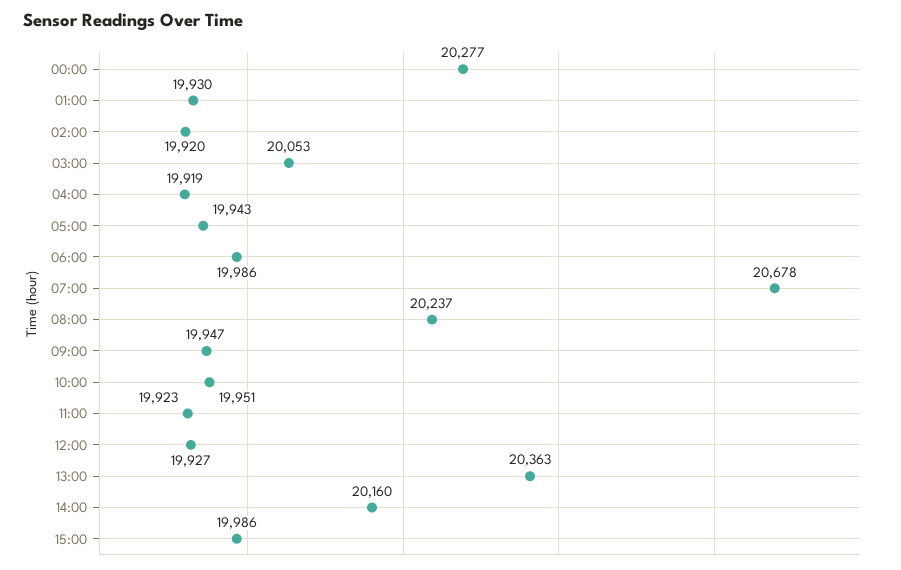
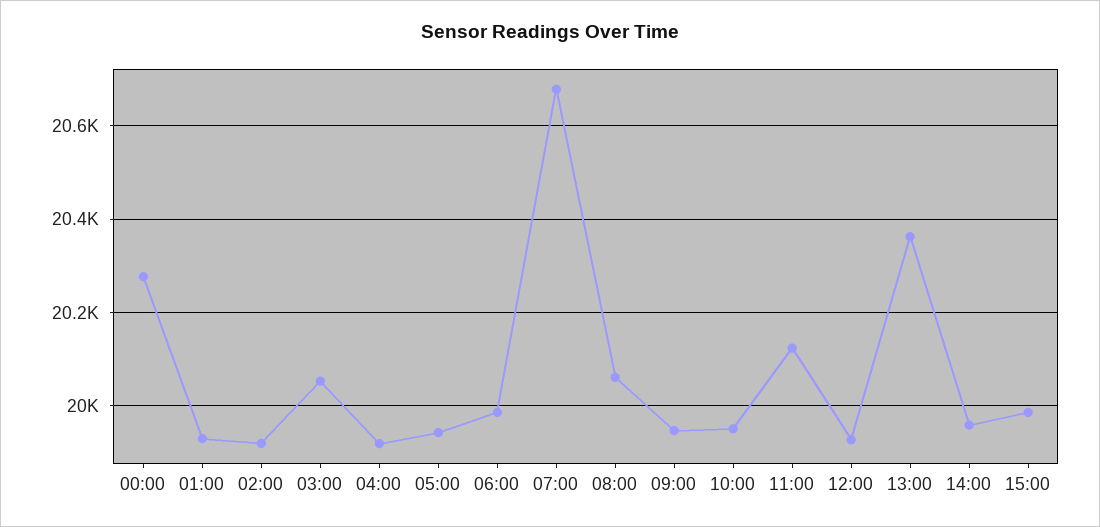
08:00: 20237 -> 20060
11:00: 19923 -> 20120
14:00: 20160 -> 19960

